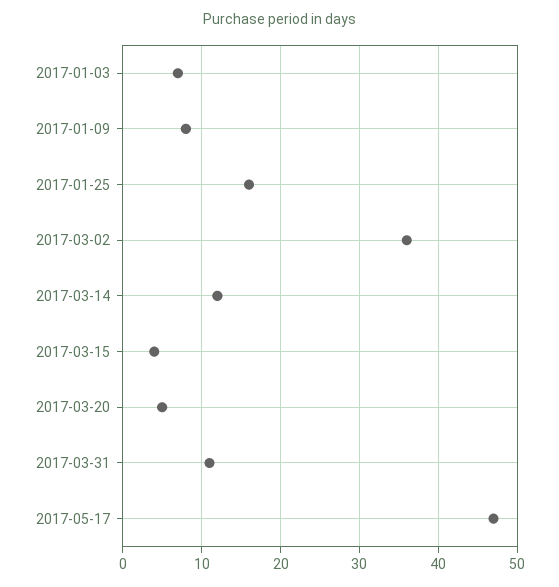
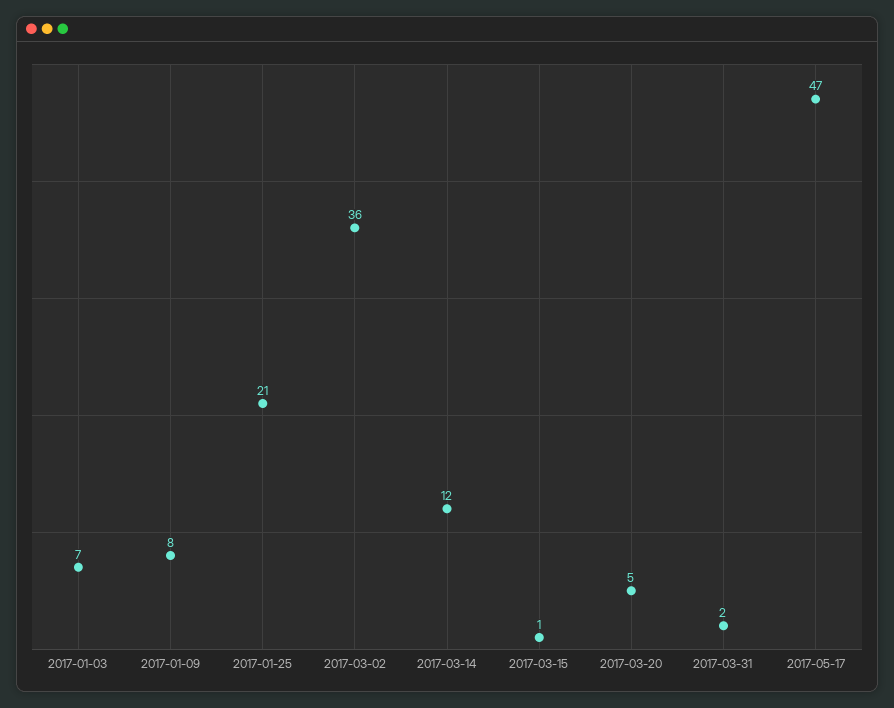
2017-01-25: 16 -> 21
2017-03-15: 4 -> 1
2017-03-31: 11 -> 2

